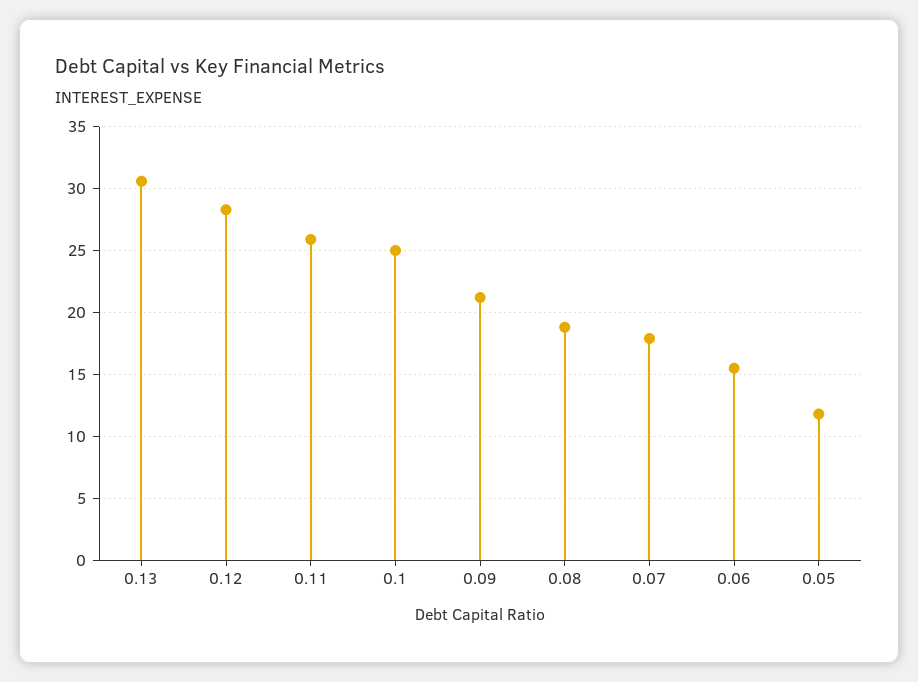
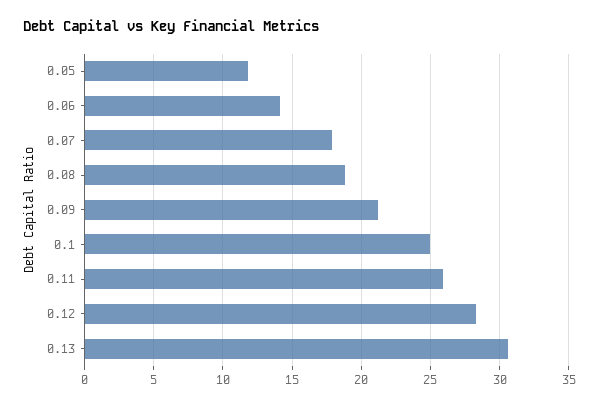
0.06: 15.5 -> 14

